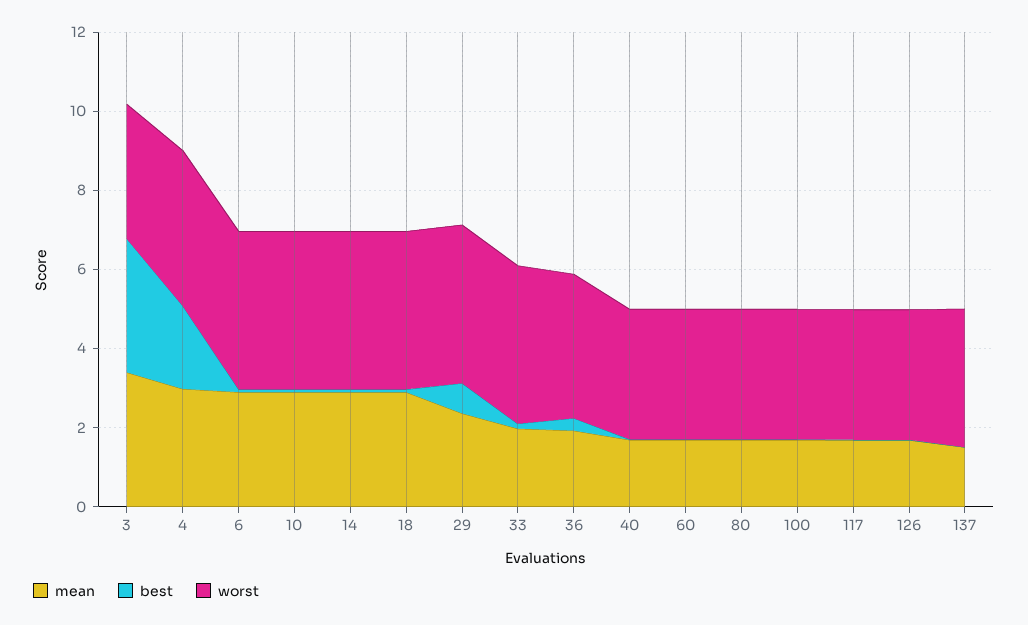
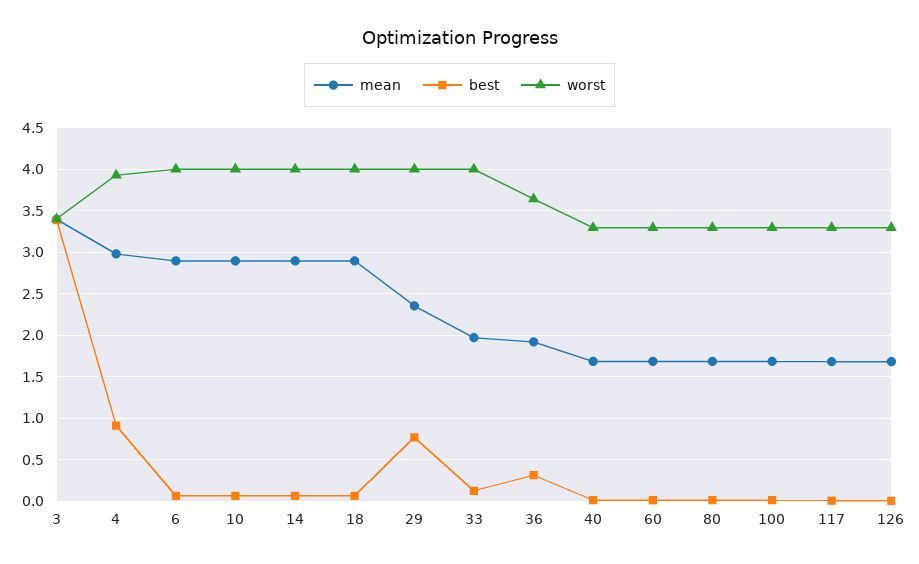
best, 4: 2 -> 0.9
mean, 137: 1.5 -> none
best, 137: 0 -> none
worst, 137: 3.5 -> none

